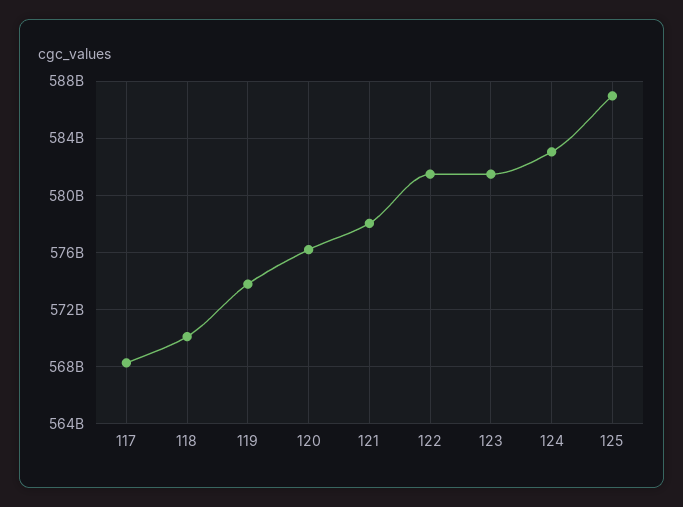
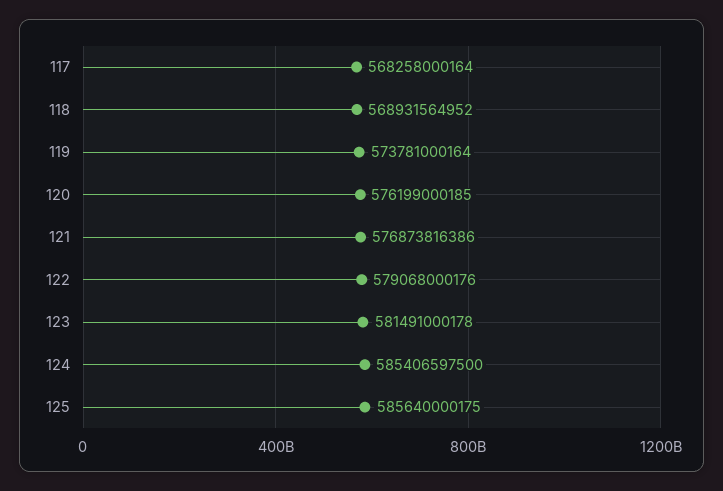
118: 570000000000 -> 568931564952
121: 578000000000 -> 576873816386
122: 581500000000 -> 579068000176
124: 583000000000 -> 585406597500
125: 587000000000 -> 585640000175

